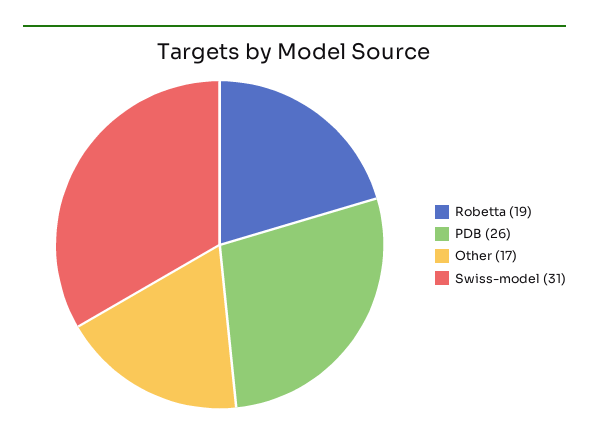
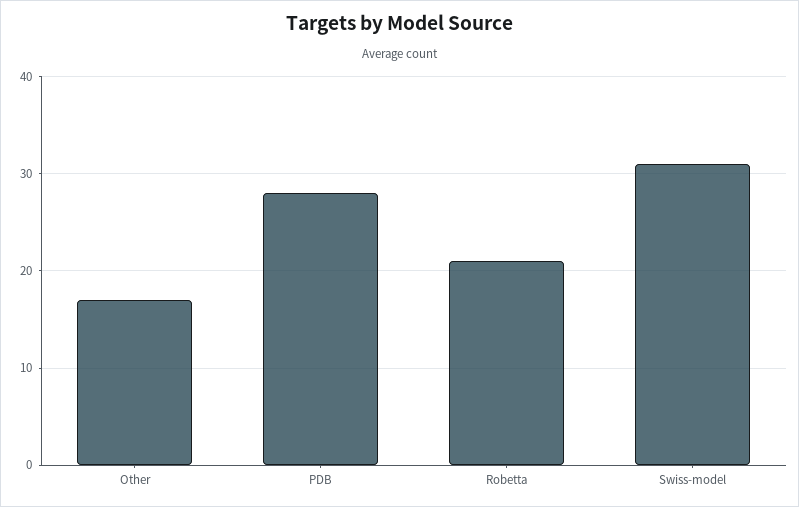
Robetta: 19 -> 21
PDB: 26 -> 28

